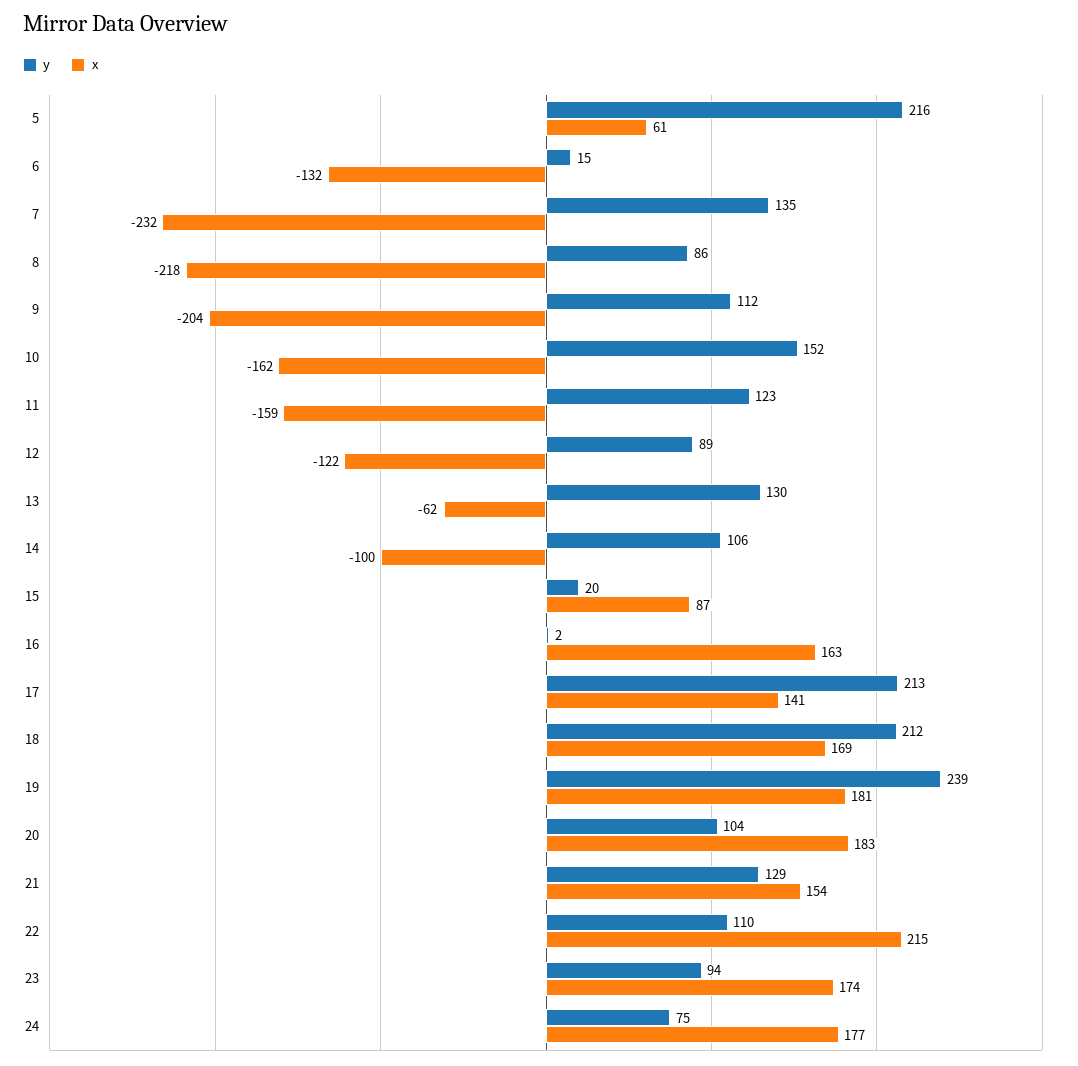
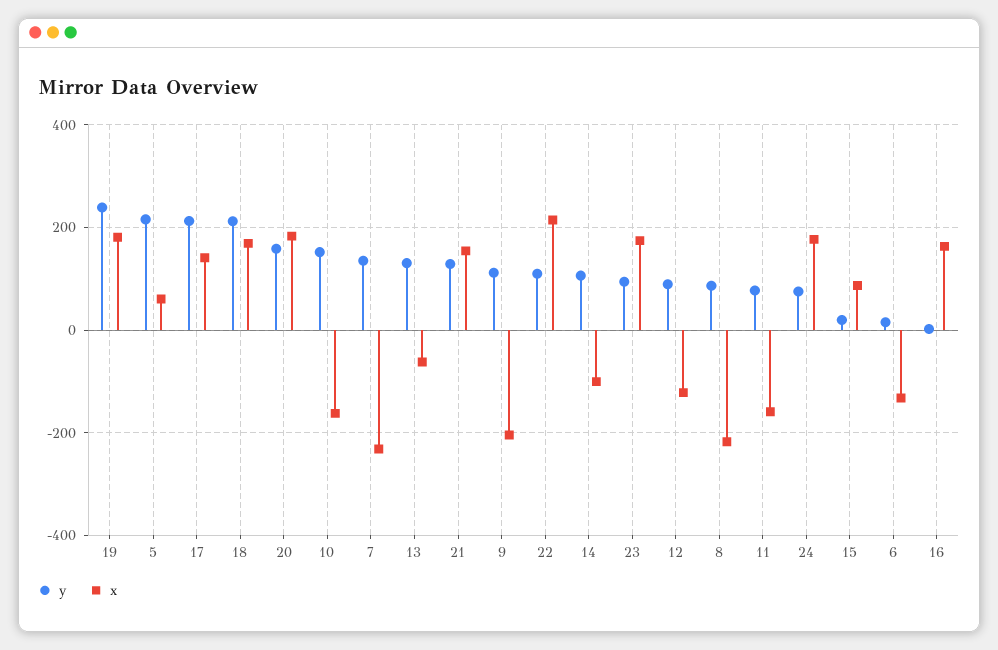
y, 11: 123 -> 80
y, 20: 104 -> 160

